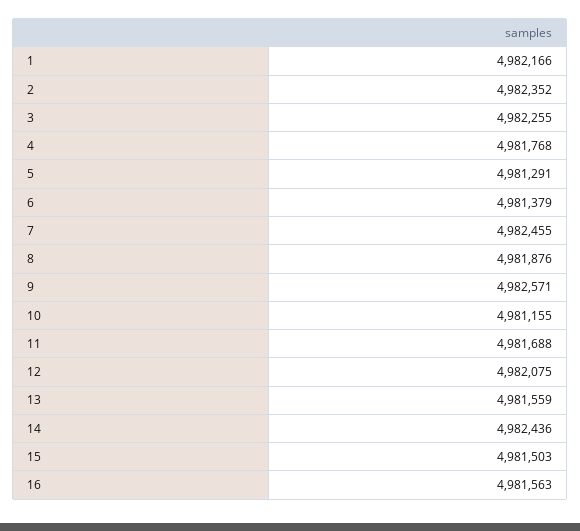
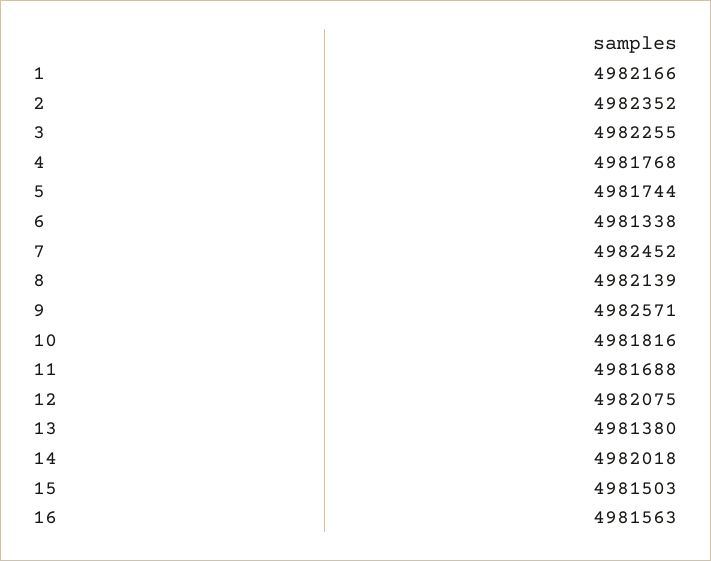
5: 4981291 -> 4981744
6: 4981379 -> 4981338
7: 4982455 -> 4982452
8: 4981876 -> 4982139
10: 4981155 -> 4981816
13: 4981559 -> 4981380
14: 4982436 -> 4982018

